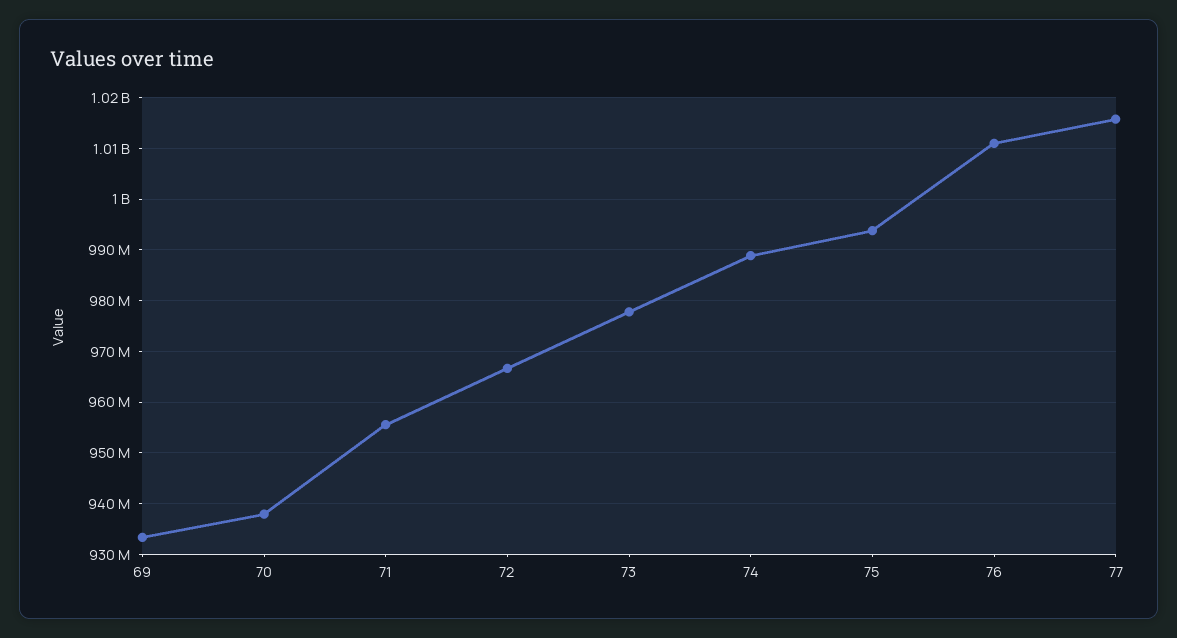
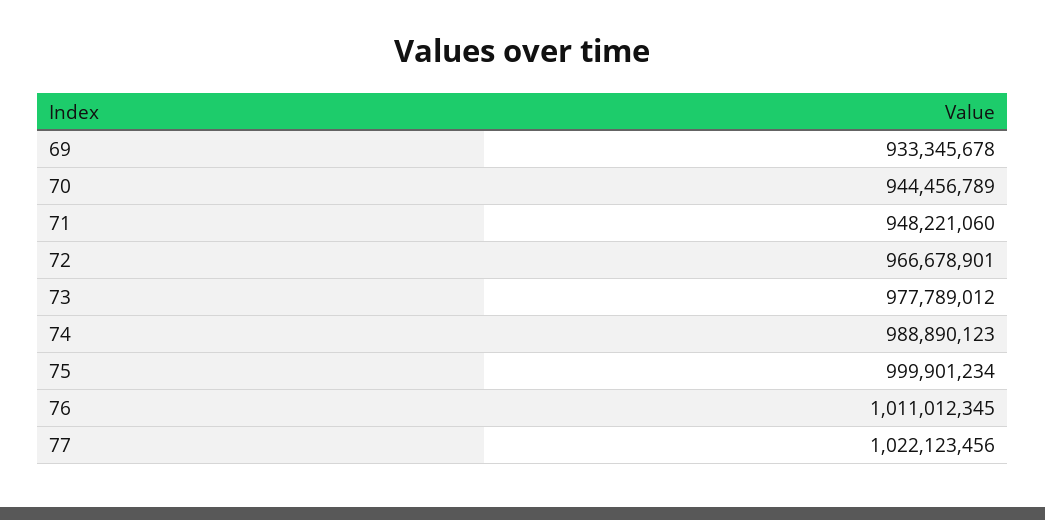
70: 938000000 -> 944456789
71: 956000000 -> 948221060
75: 994000000 -> 999901234
77: 1016000000 -> 1022123456

